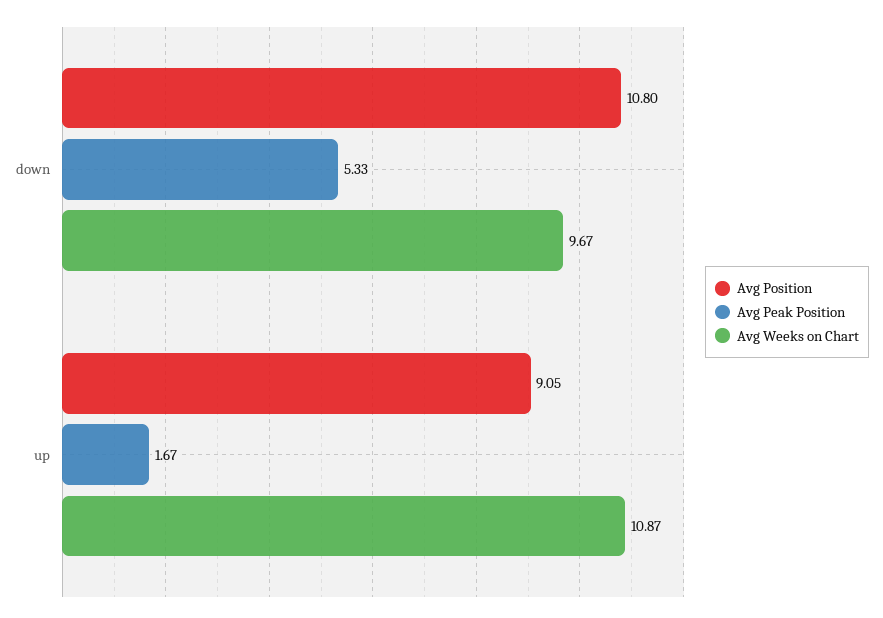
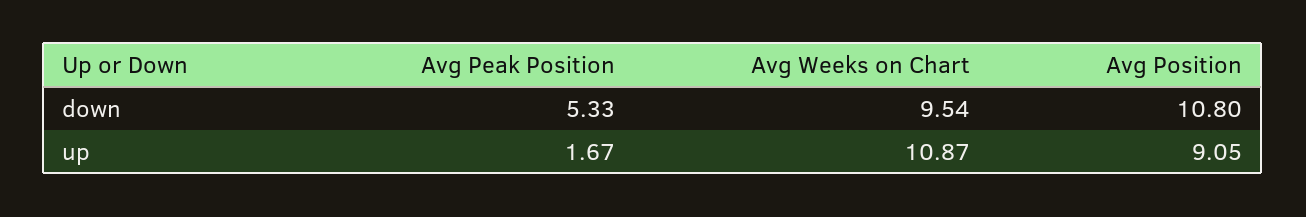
Avg Weeks on Chart, down: 9.67 -> 9.54

